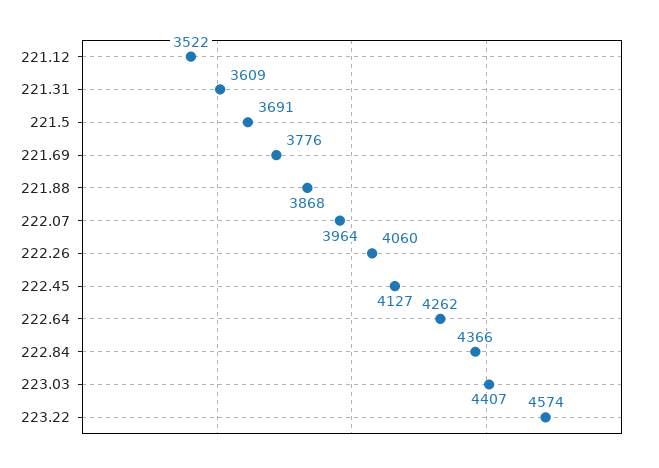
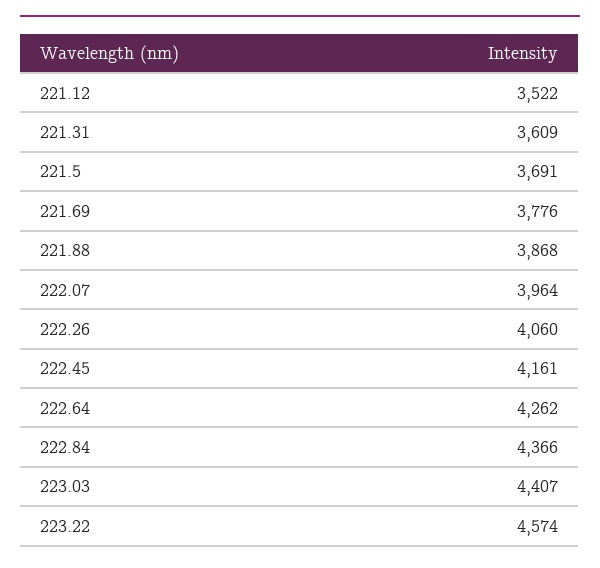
222.45: 4127 -> 4161

